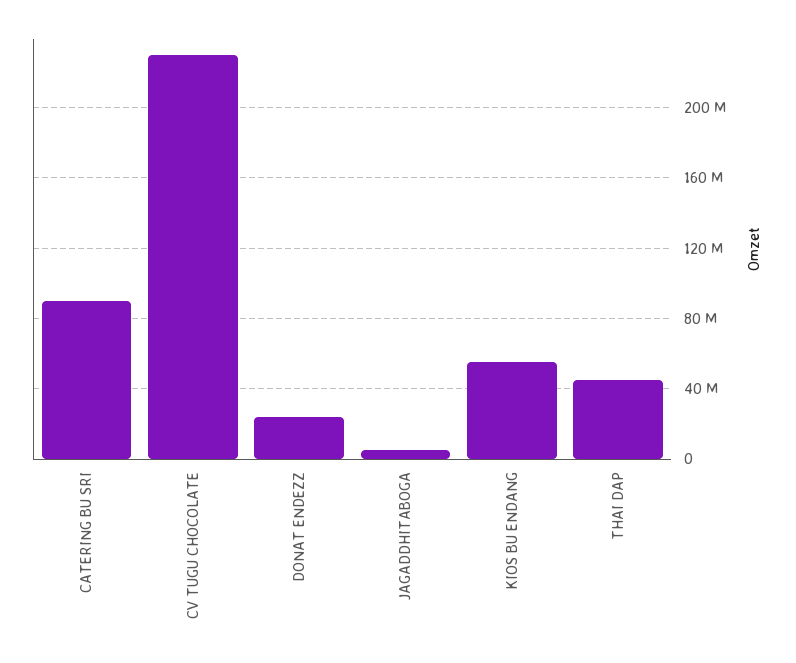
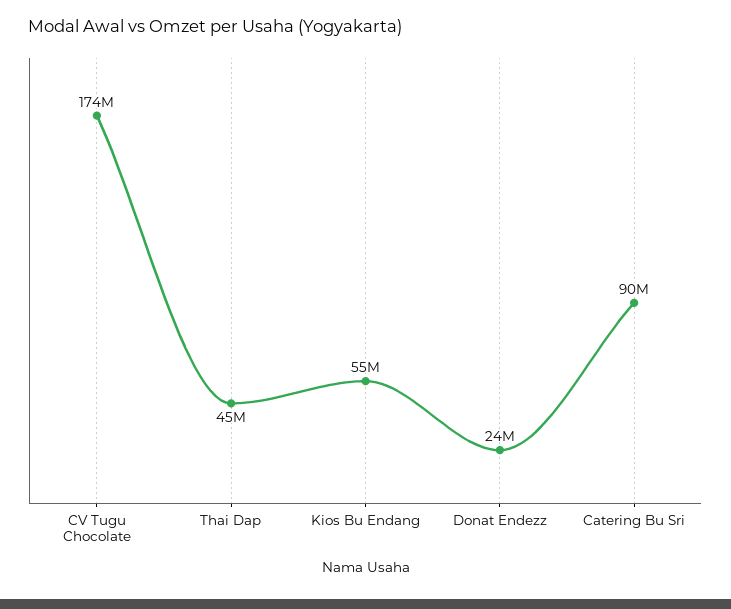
CV TUGU CHOCOLATE: 230000000 -> 174000000
JAGADDHITABOGA: 5000000 -> none

